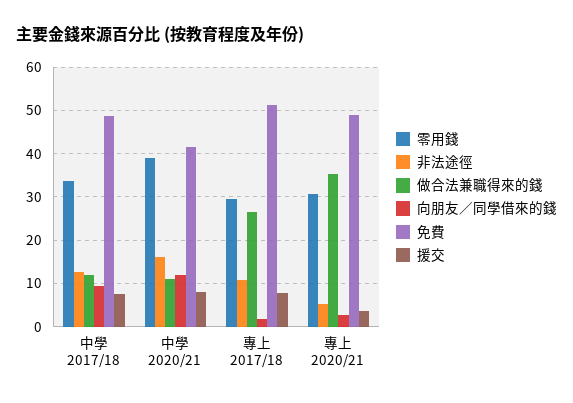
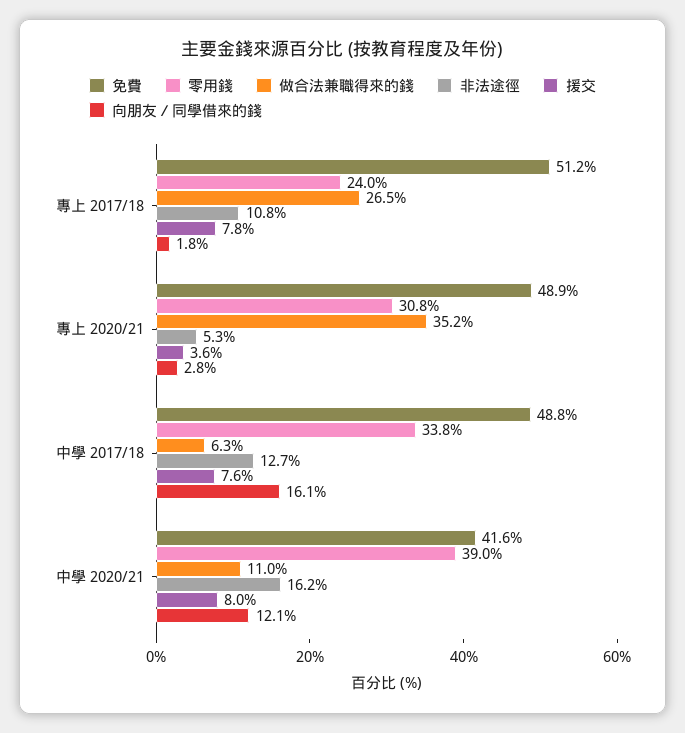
做合法兼職得來的錢, 中學 2017/18: 12 -> 6.3
向朋友／同學借來的錢, 中學 2017/18: 10 -> 16.1
零用錢, 專上 2017/18: 30 -> 24

